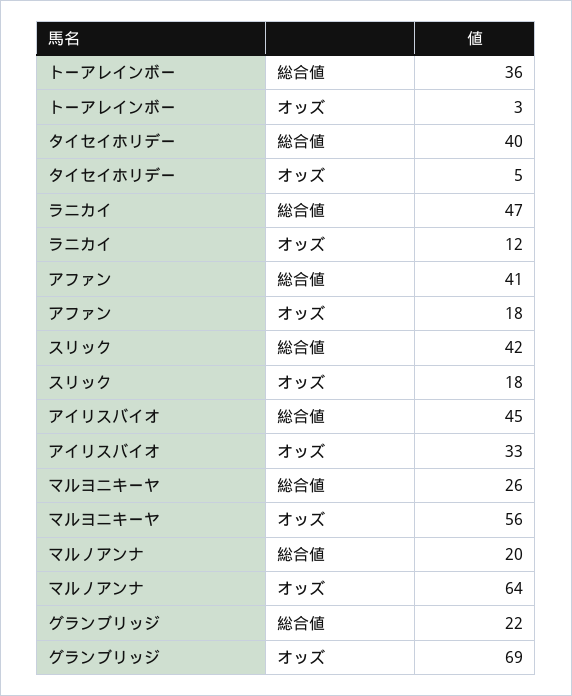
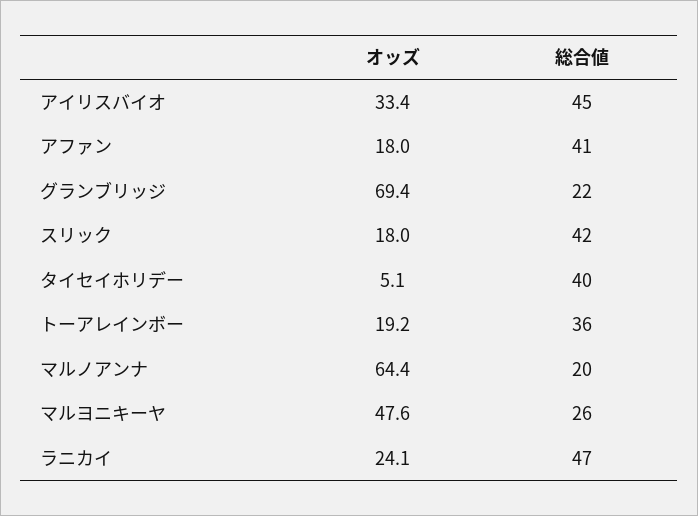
トーアレインボー, オッズ: 3 -> 19.2
ラニカイ, オッズ: 12 -> 24.1
マルヨニキーヤ, オッズ: 56 -> 47.6

